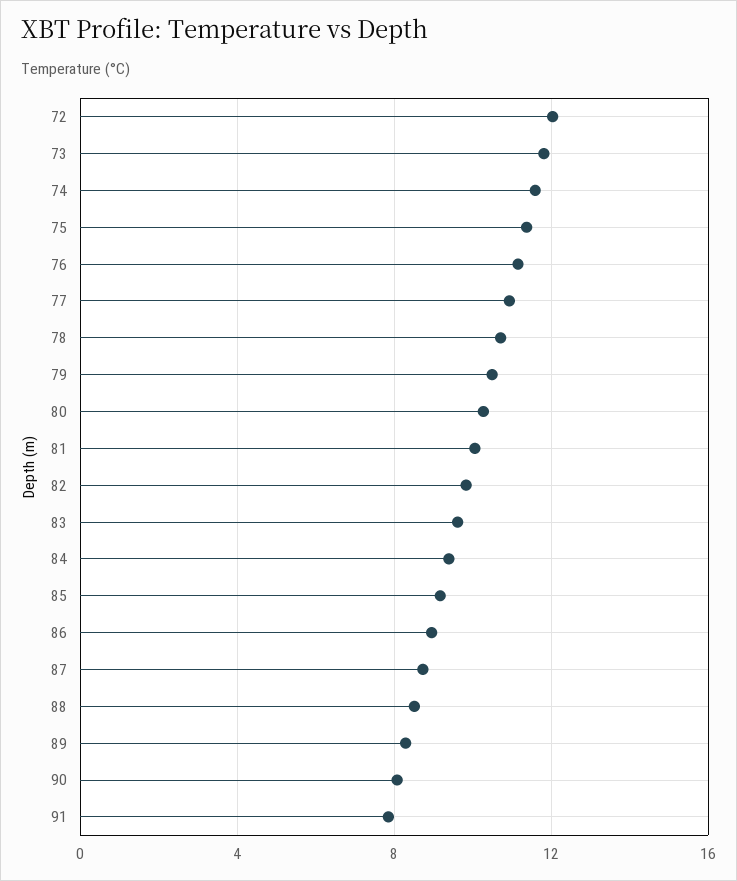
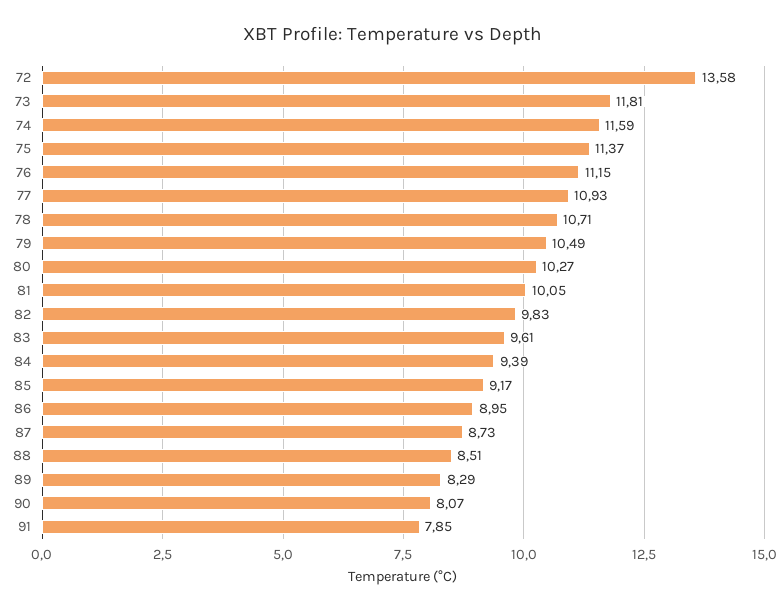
72: 12 -> 13.58

